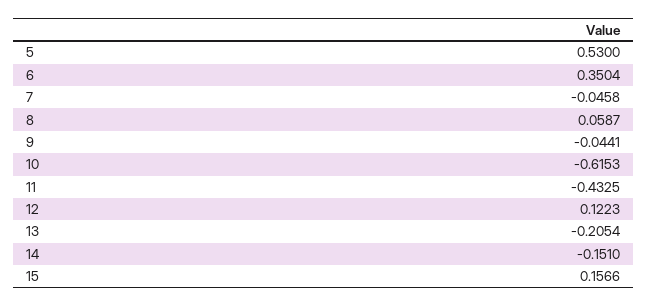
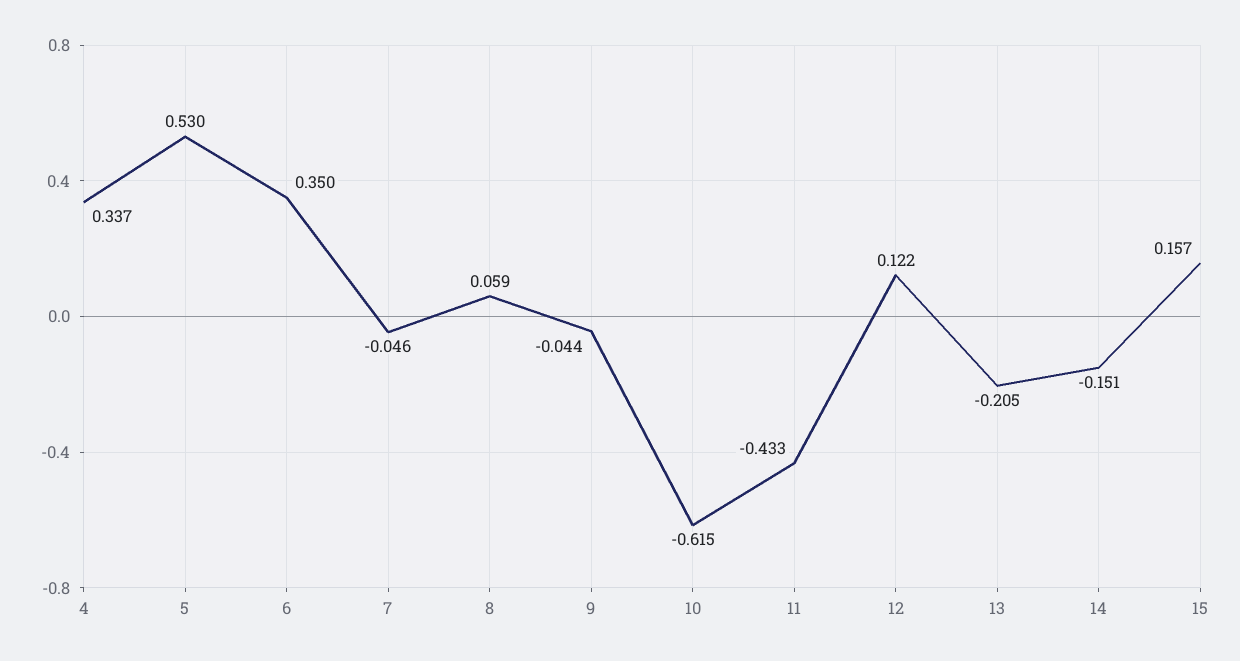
4: none -> 0.337

